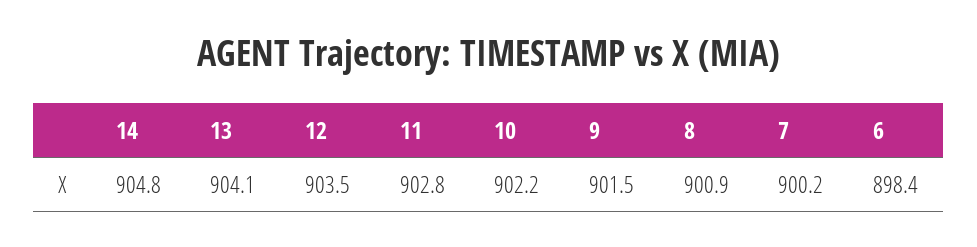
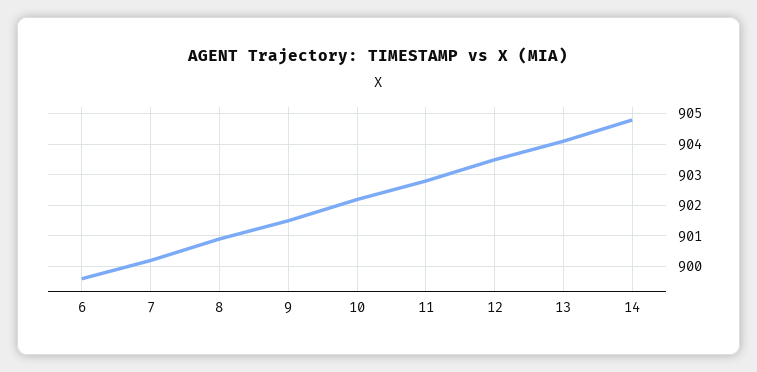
6: 898.4 -> 899.5

